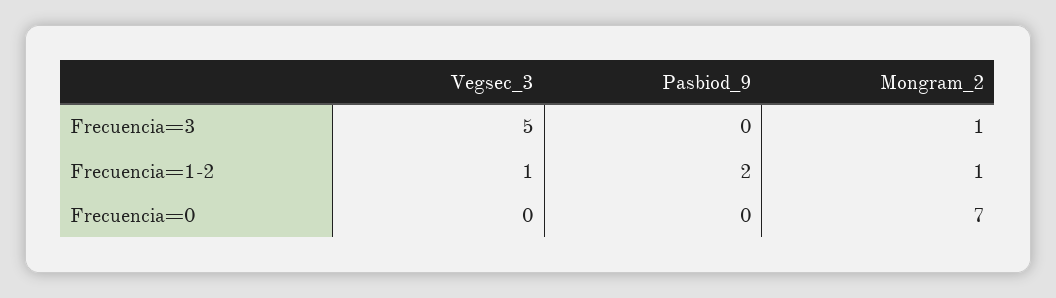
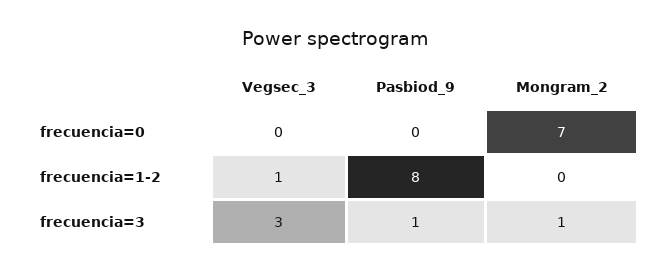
Vegsec_3, Frecuencia=3: 5 -> 3
Pasbiod_9, Frecuencia=3: 0 -> 1
Pasbiod_9, Frecuencia=1-2: 2 -> 8
Mongram_2, Frecuencia=1-2: 1 -> 0

